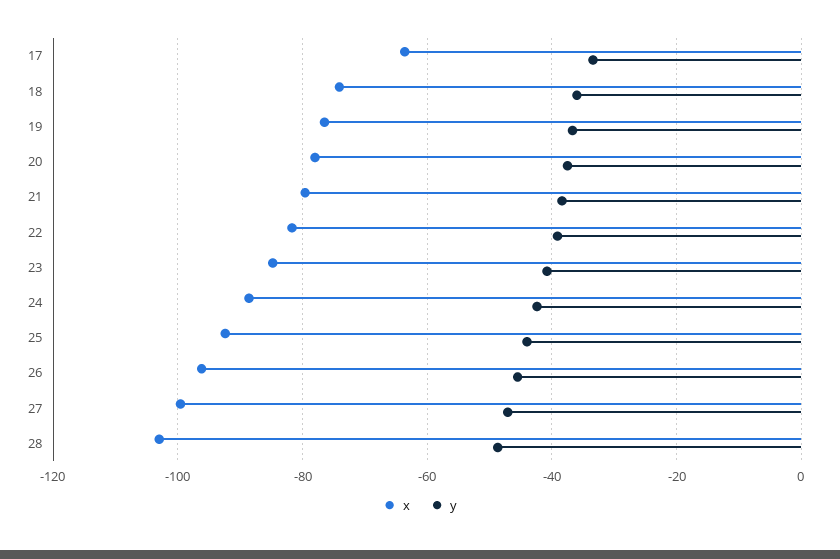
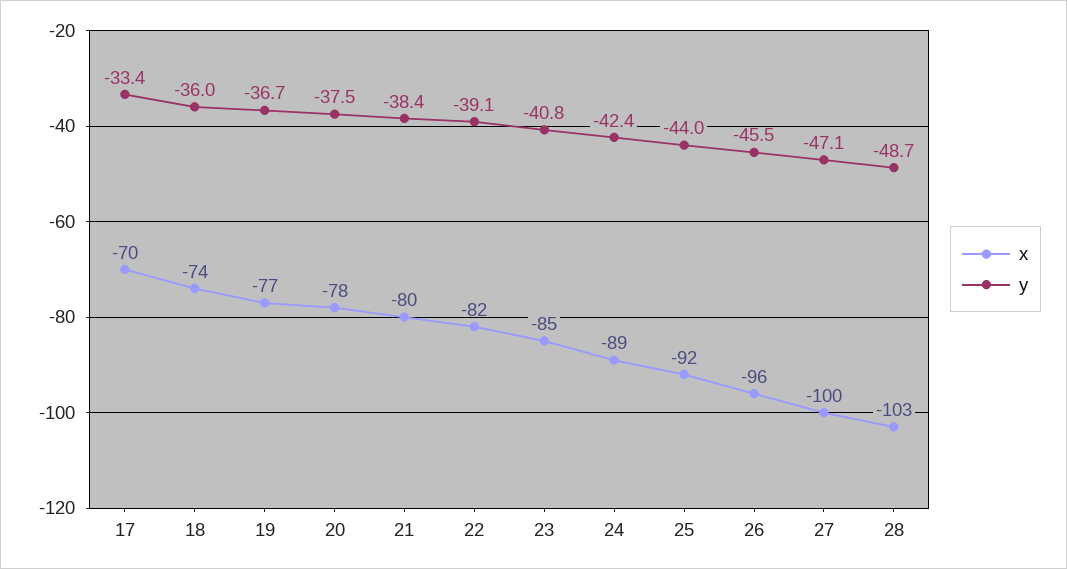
x, 17: -64 -> -70

